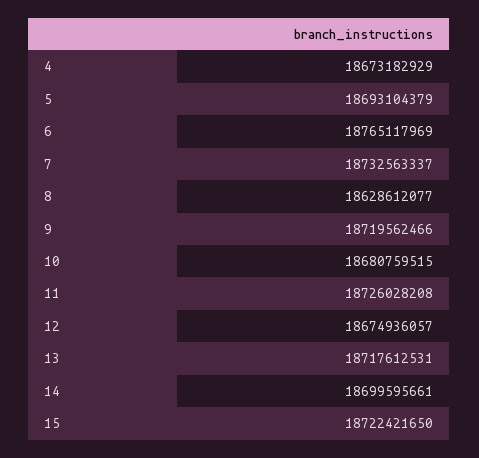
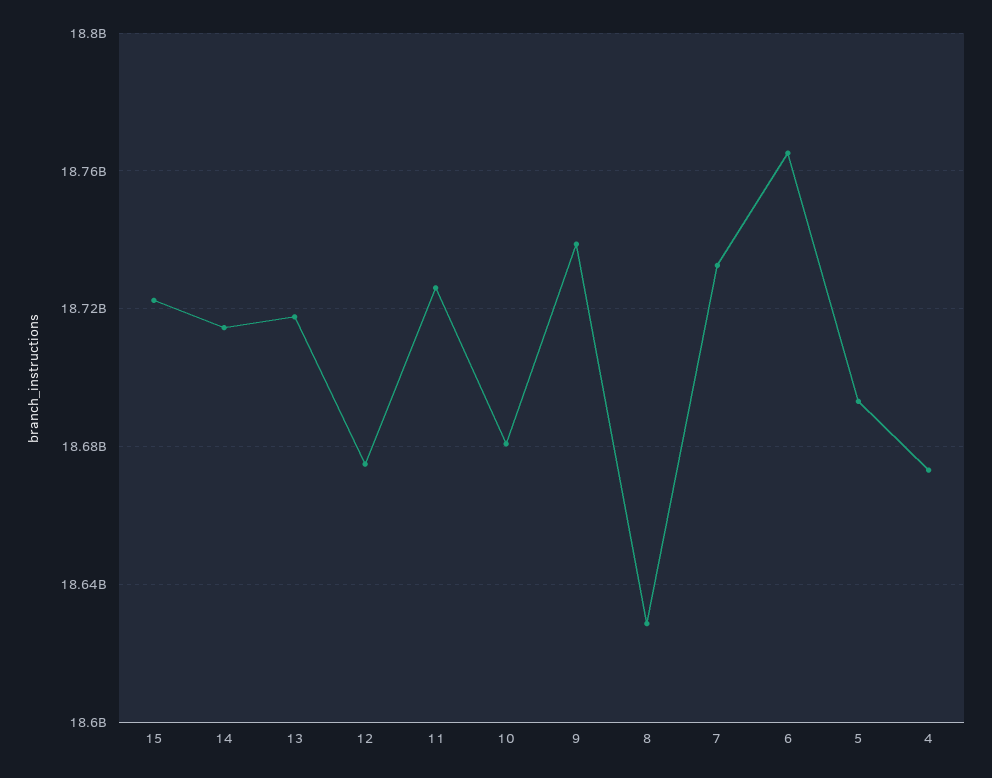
9: 18719562466 -> 18740000000
14: 18699595661 -> 18715000000

